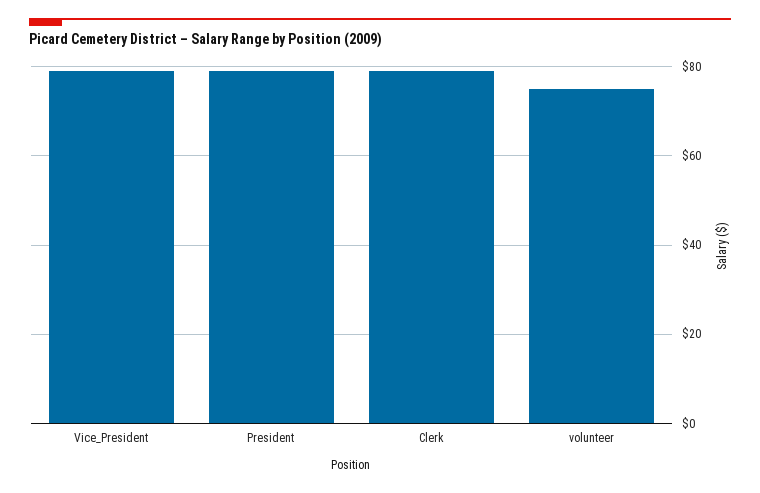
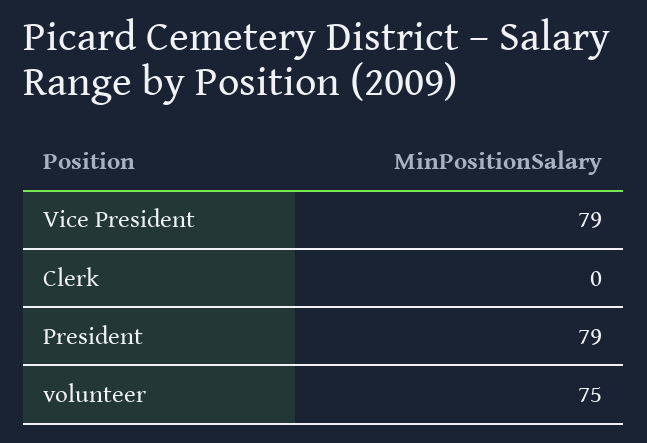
Clerk: 80 -> 0

